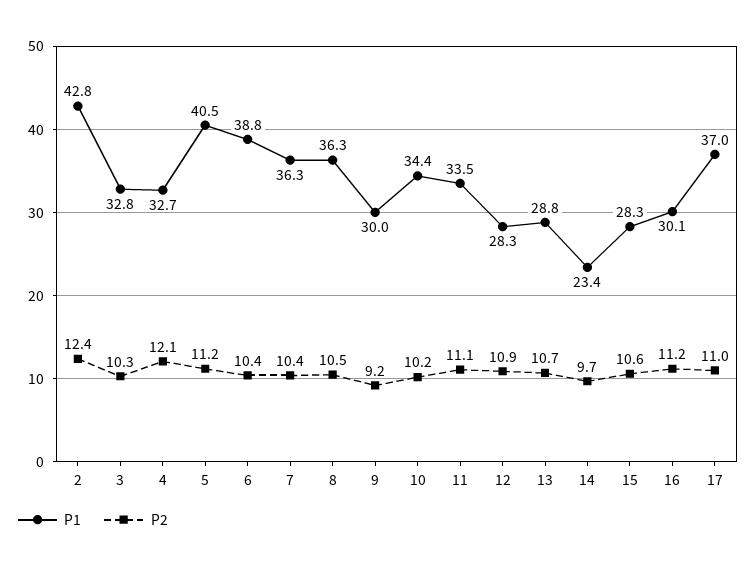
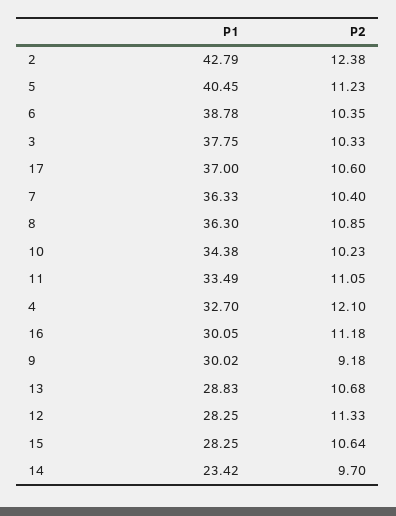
P1, 3: 32.8 -> 37.75
P2, 8: 10.5 -> 10.85
P2, 12: 10.9 -> 11.33
P2, 17: 11 -> 10.6

